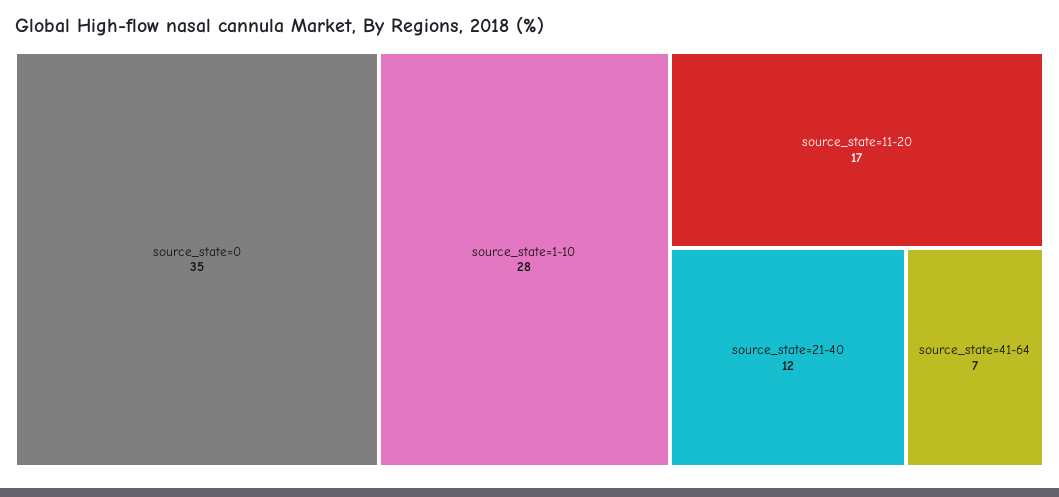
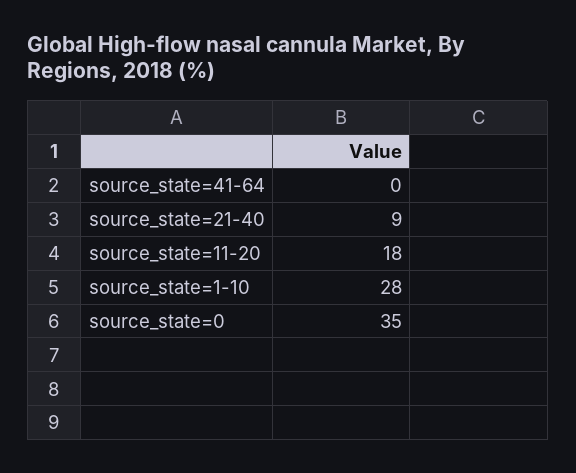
source_state=11-20: 17 -> 18
source_state=21-40: 12 -> 9
source_state=41-64: 7 -> 0

